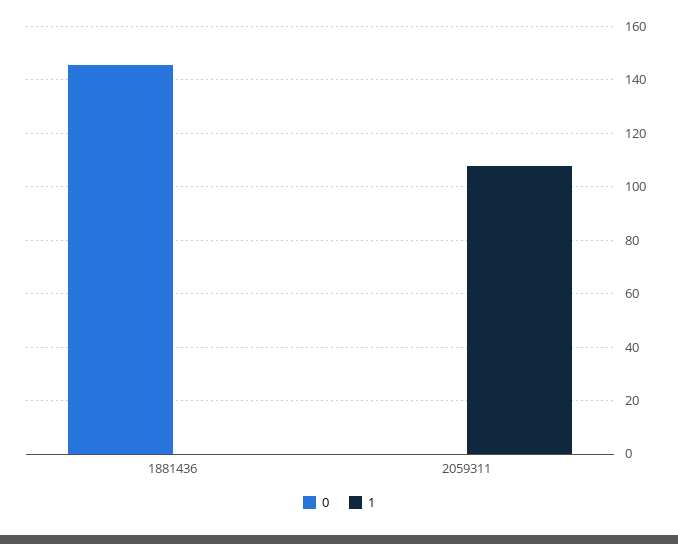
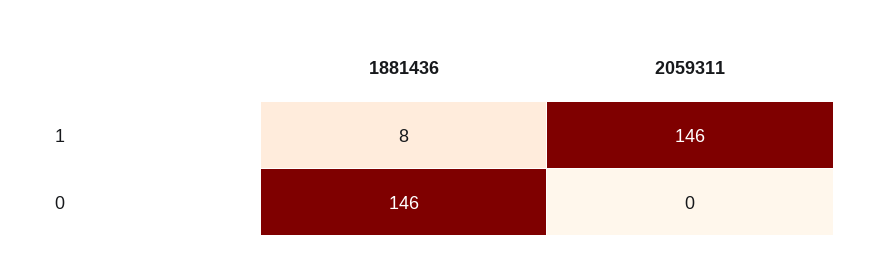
1, 1881436: 0 -> 8
1, 2059311: 107.5 -> 146

